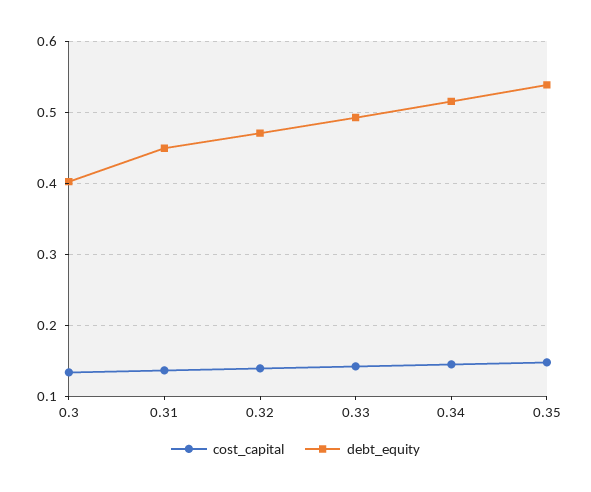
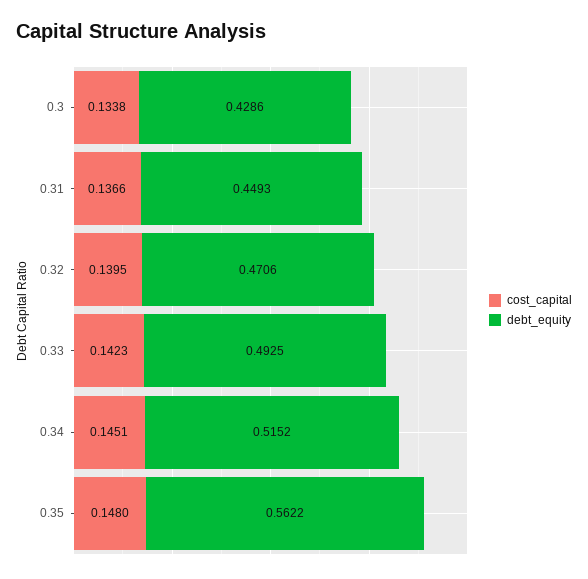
debt_equity, 0.3: 0.4 -> 0.4286
debt_equity, 0.35: 0.54 -> 0.5622

